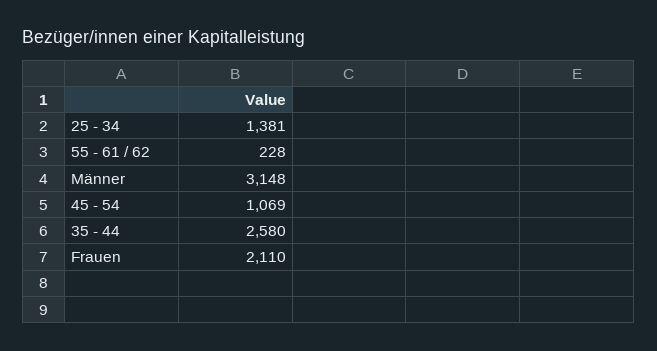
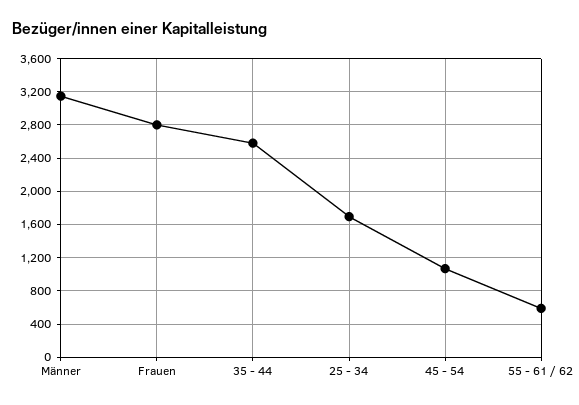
25 - 34: 1381 -> 1700
55 - 61 / 62: 228 -> 600
Frauen: 2110 -> 2800

